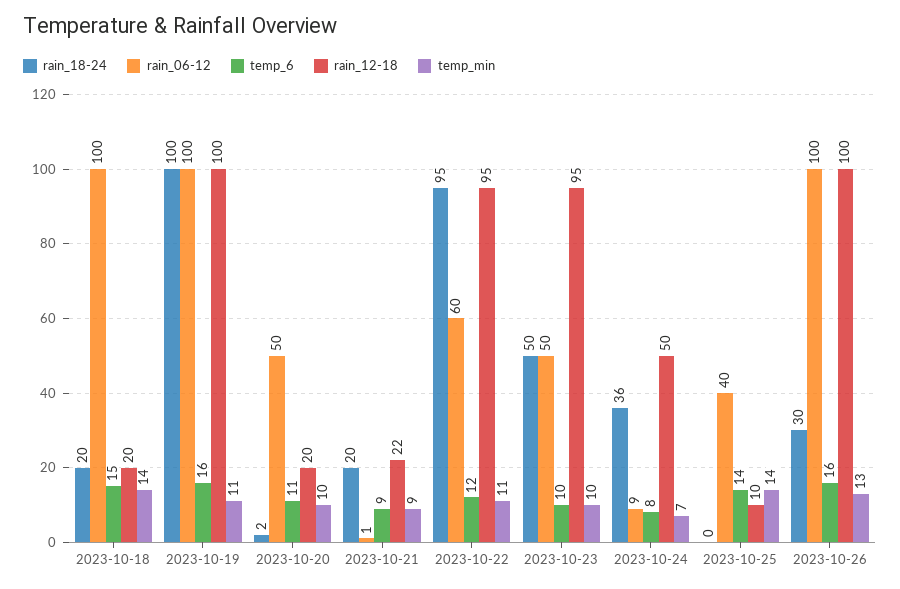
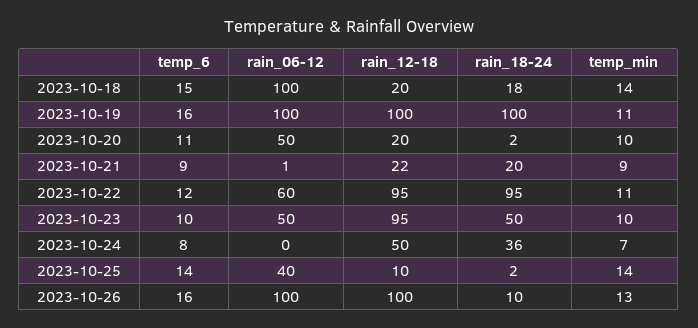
rain_18-24, 2023-10-18: 20 -> 18
rain_06-12, 2023-10-24: 9 -> 0
rain_18-24, 2023-10-25: 0 -> 2
rain_18-24, 2023-10-26: 30 -> 10

